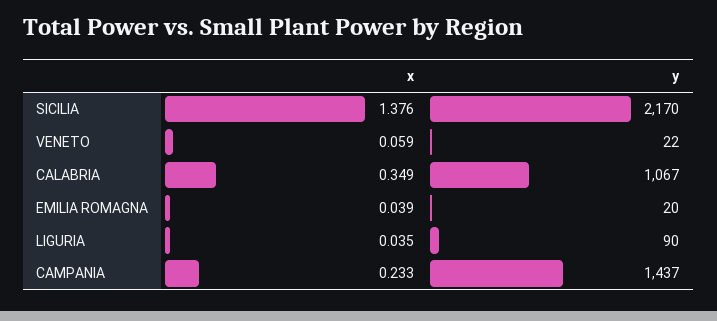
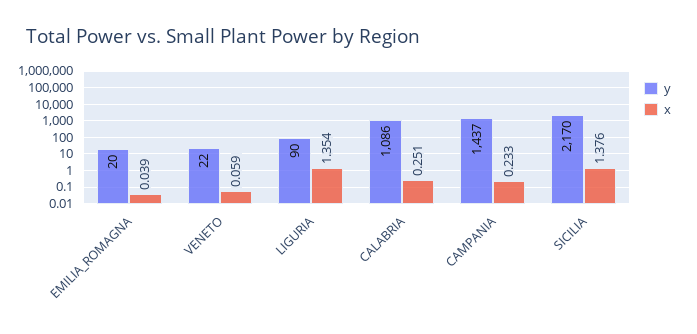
x, CALABRIA: 0.349 -> 0.251
y, CALABRIA: 1067 -> 1086
x, LIGURIA: 0.035 -> 1.354

